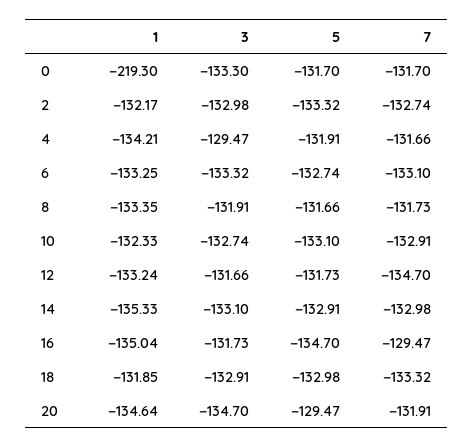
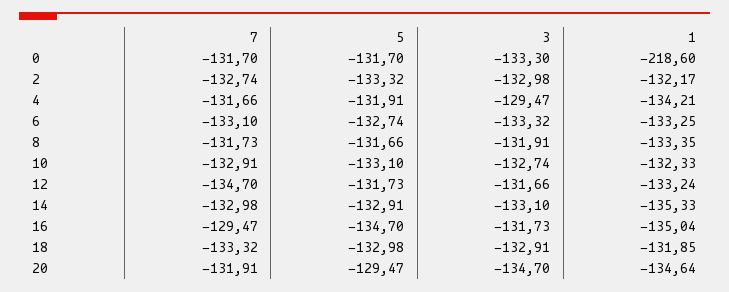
1, 0: -219.3 -> -218.6

